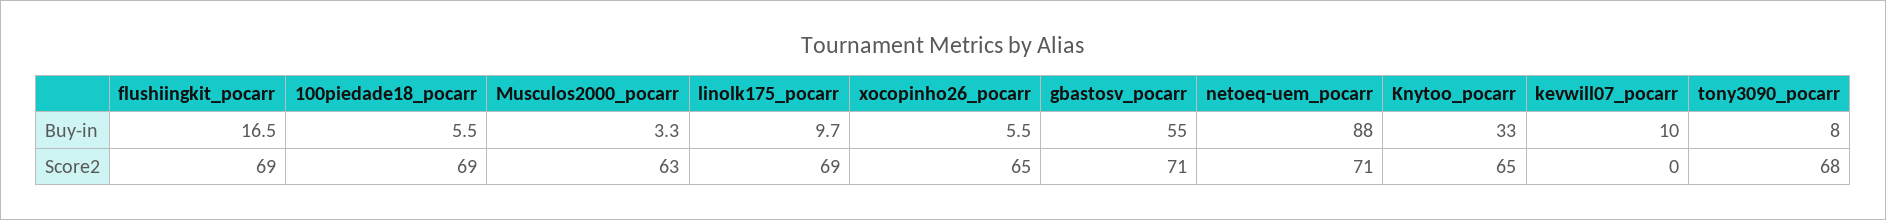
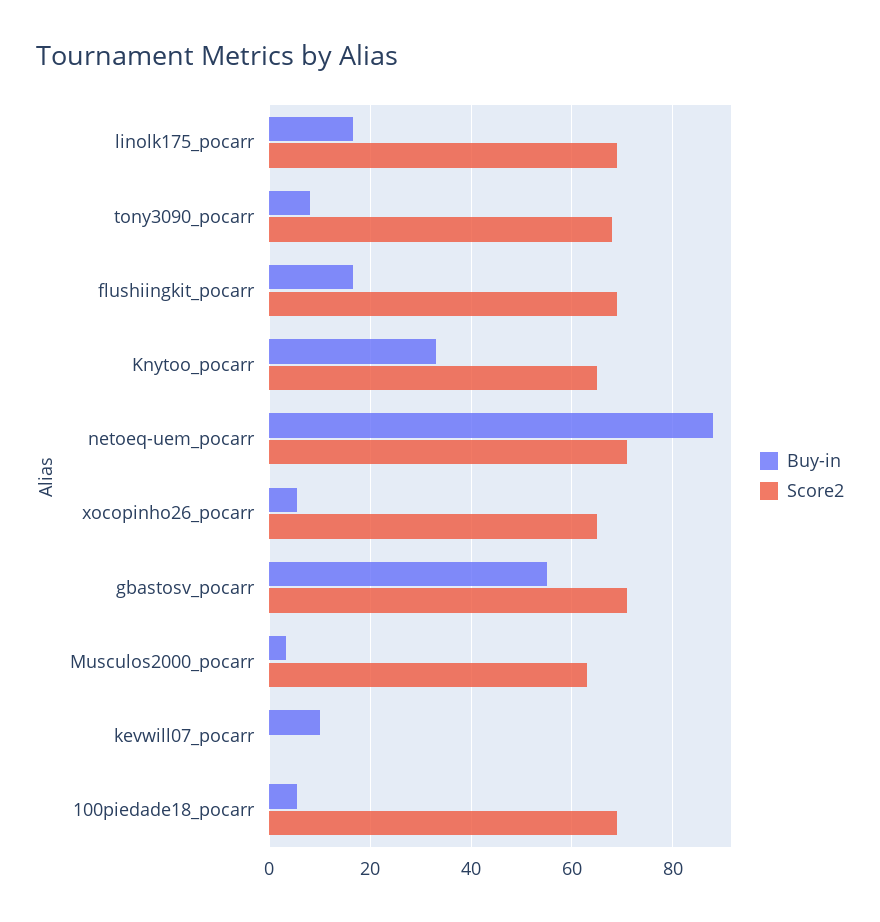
Buy-in, linolk175_pocarr: 9.7 -> 16

